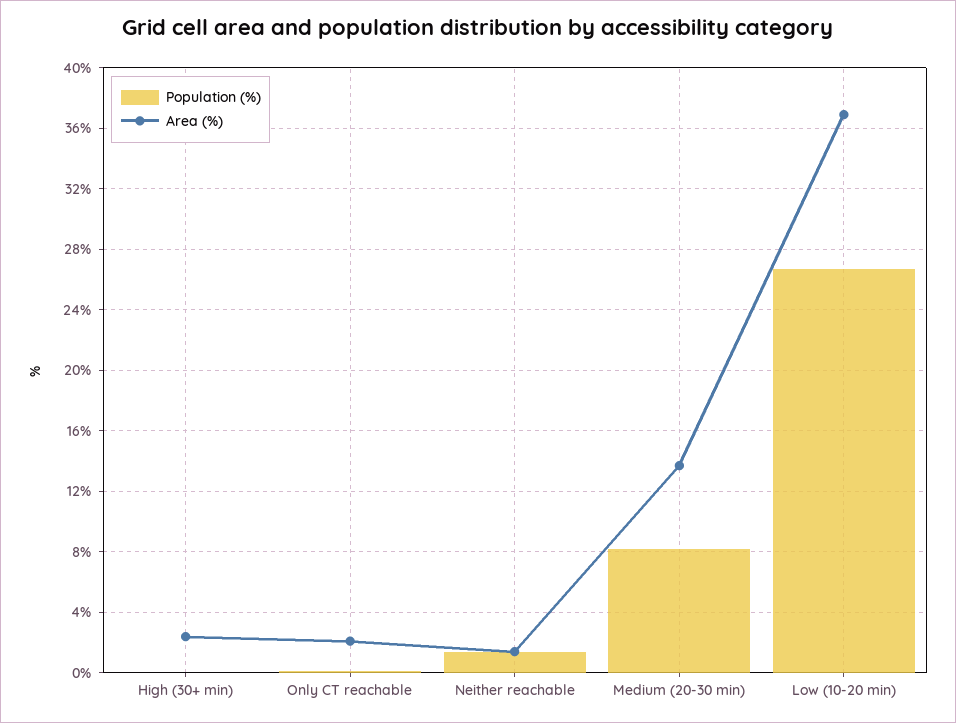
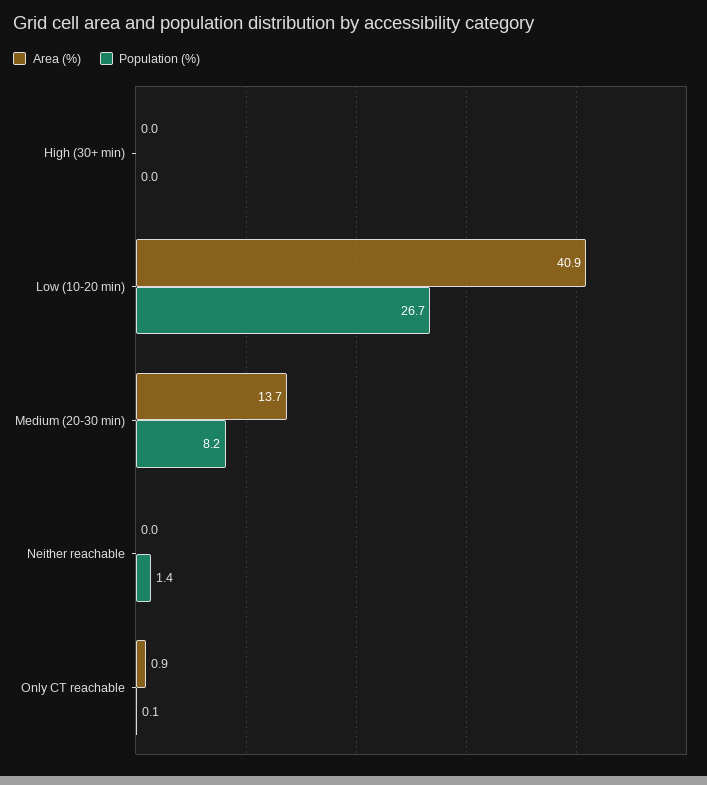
Area (%), High (30+ min): 2.5 -> 0
Area (%), Only CT reachable: 2 -> 0.9
Area (%), Neither reachable: 1.5 -> 0
Area (%), Low (10-20 min): 37 -> 40.9

